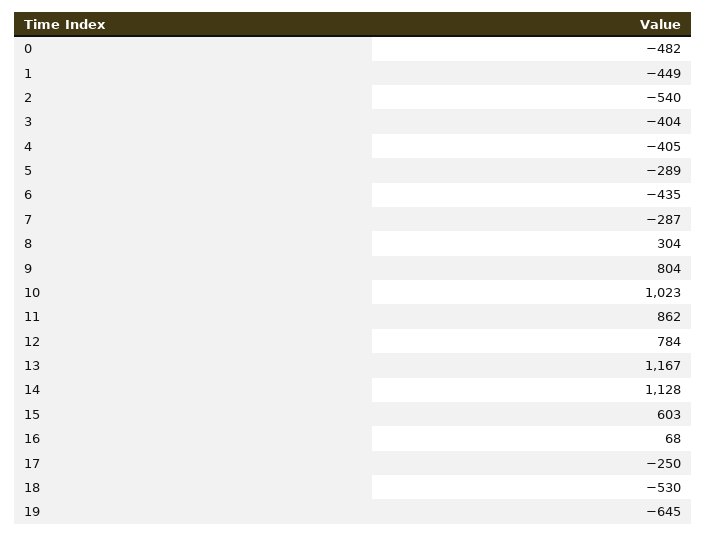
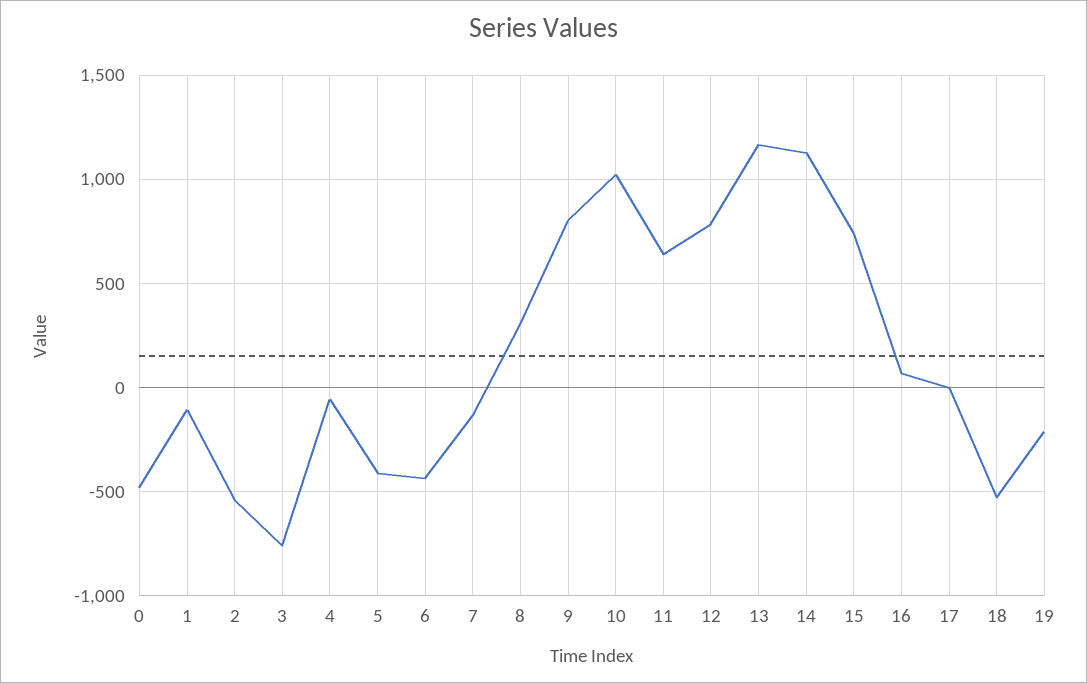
1: -449 -> -100
3: -404 -> -750
4: -405 -> -50
5: -289 -> -400
7: -287 -> -150
11: 862 -> 650
15: 603 -> 750
17: -250 -> 0
19: -645 -> -200

